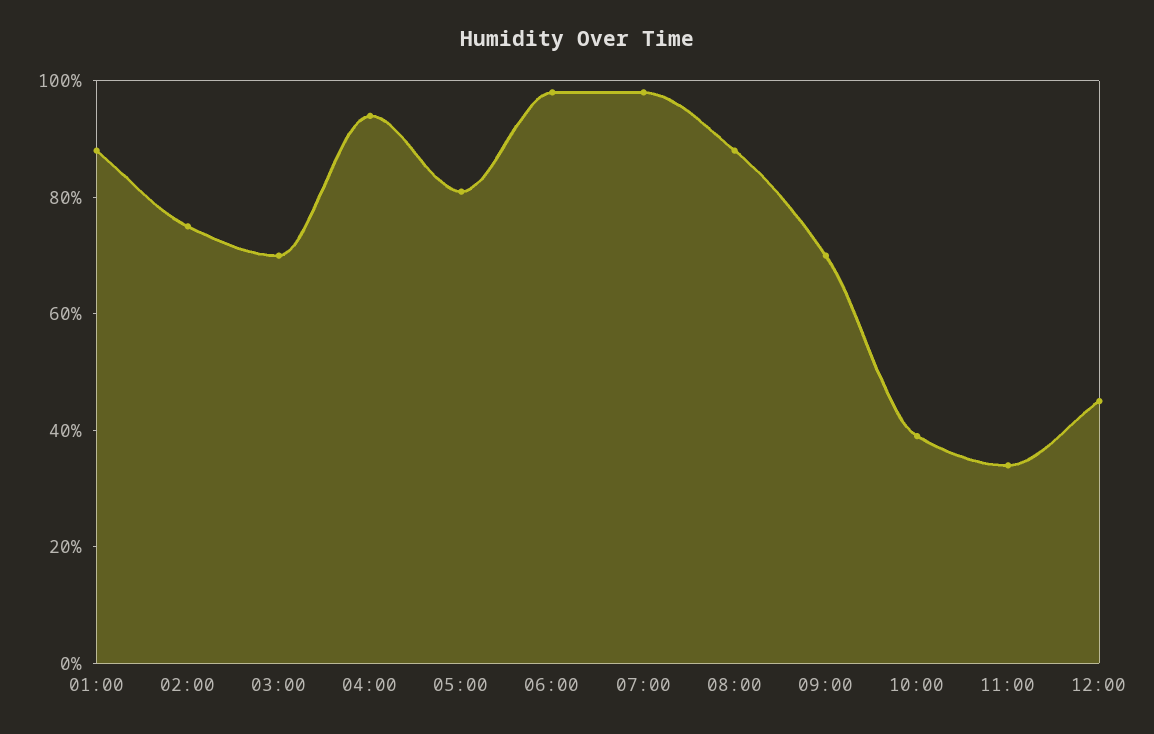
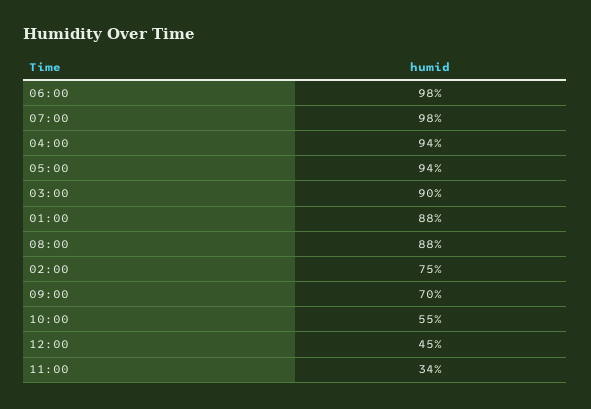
03:00: 70 -> 90
05:00: 80 -> 94
10:00: 40 -> 55

